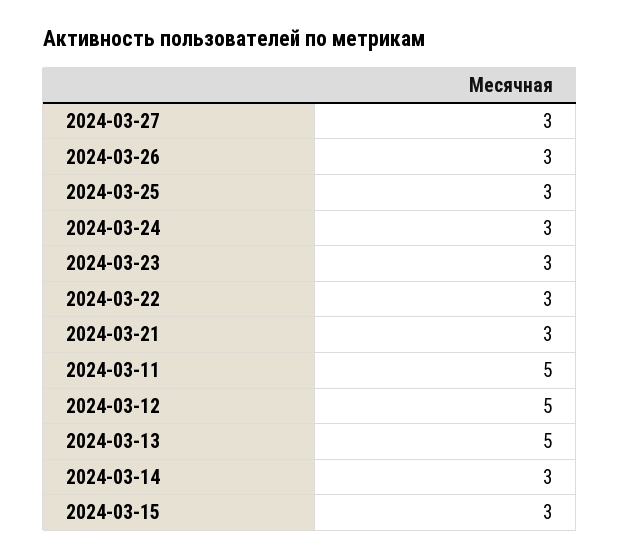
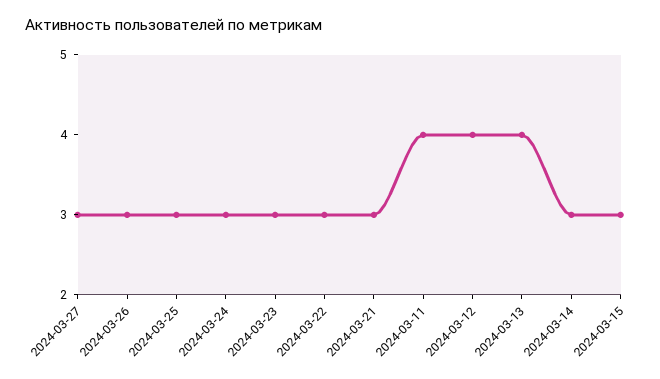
2024-03-11: 5 -> 4
2024-03-12: 5 -> 4
2024-03-13: 5 -> 4

